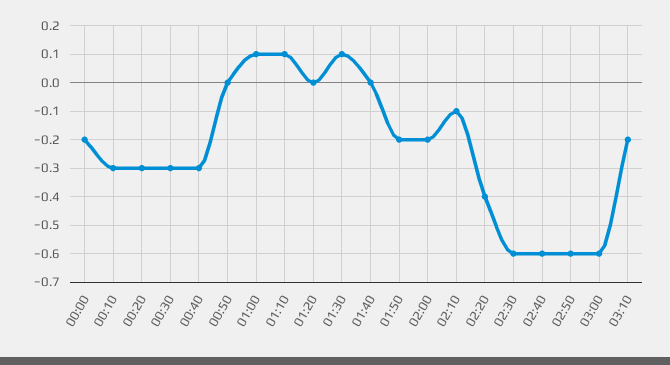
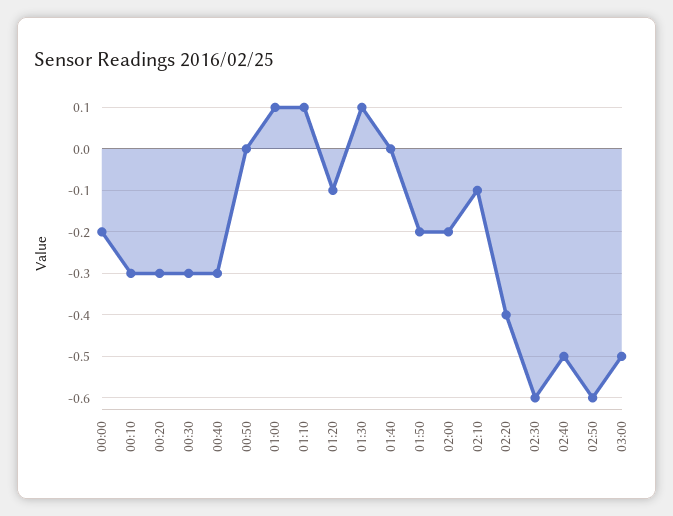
01:20: 0 -> -0.1
02:40: -0.6 -> -0.5
03:00: -0.6 -> -0.5
03:10: -0.2 -> none

